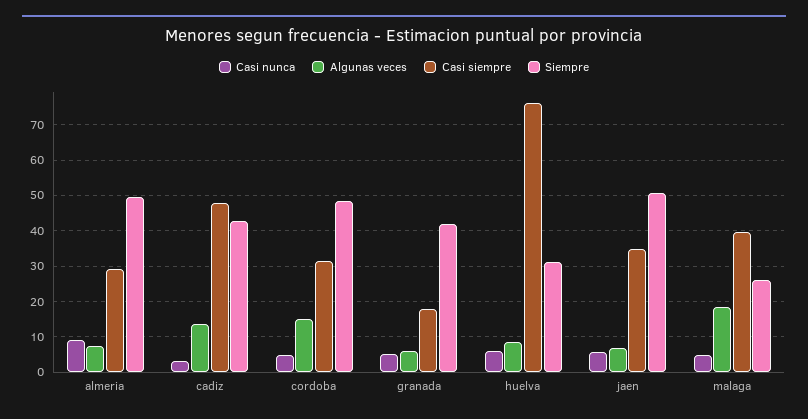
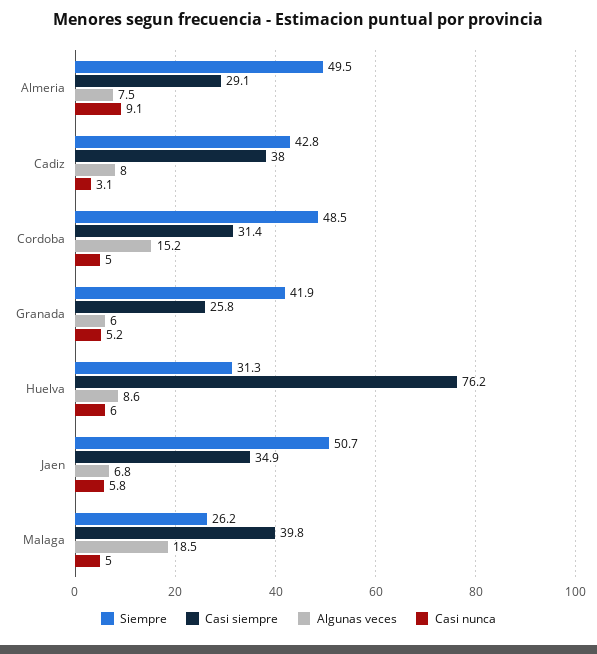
Algunas veces, cadiz: 14 -> 8
Casi siempre, cadiz: 48 -> 38
Casi siempre, granada: 18 -> 25.8

